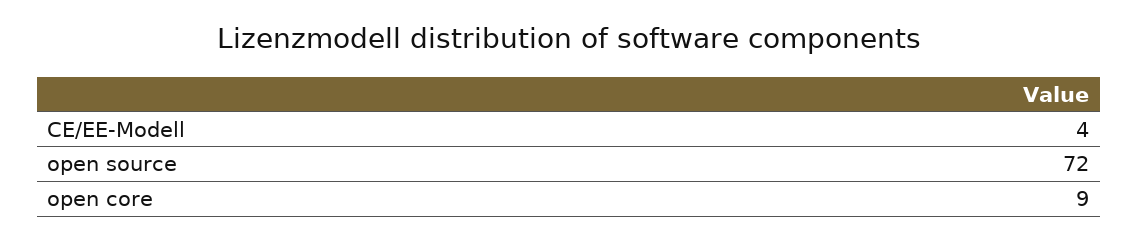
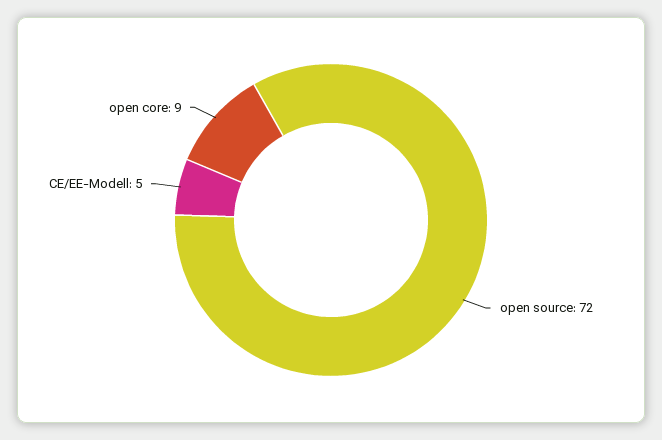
CE/EE-Modell: 4 -> 5

